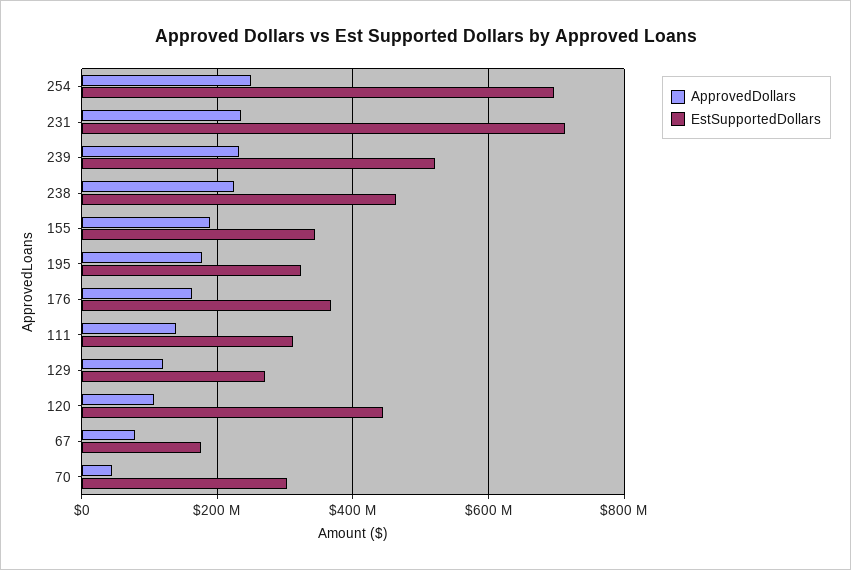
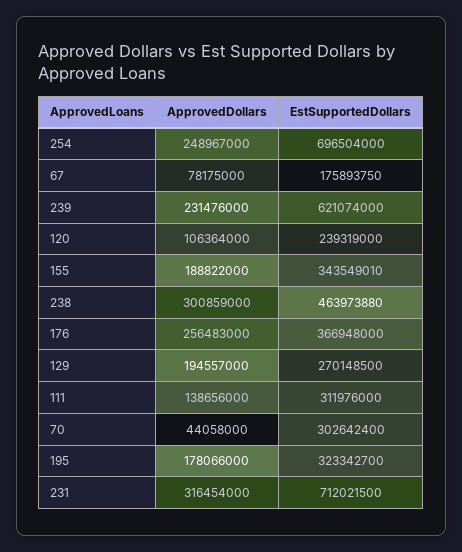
ApprovedDollars, 231: 240000000 -> 316454000
EstSupportedDollars, 239: 520000000 -> 621074000
ApprovedDollars, 238: 220000000 -> 300859000
ApprovedDollars, 176: 160000000 -> 256483000
ApprovedDollars, 129: 120000000 -> 194557000
EstSupportedDollars, 120: 440000000 -> 239319000

